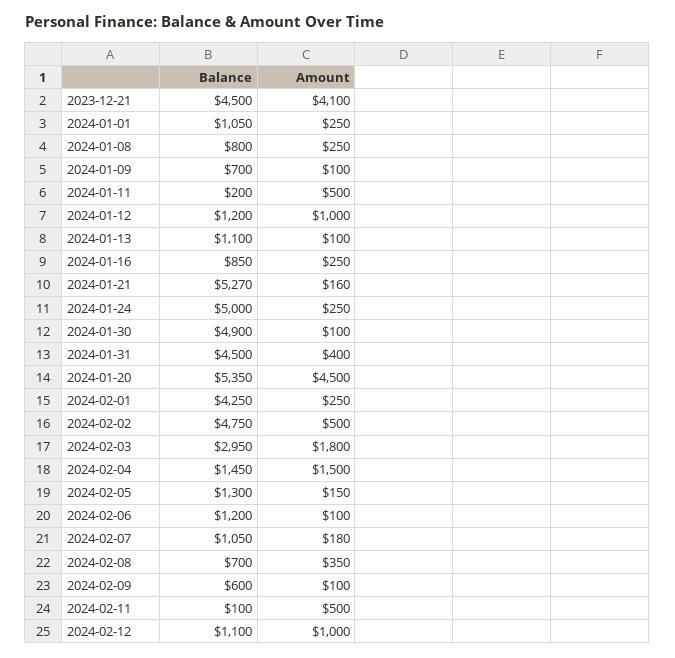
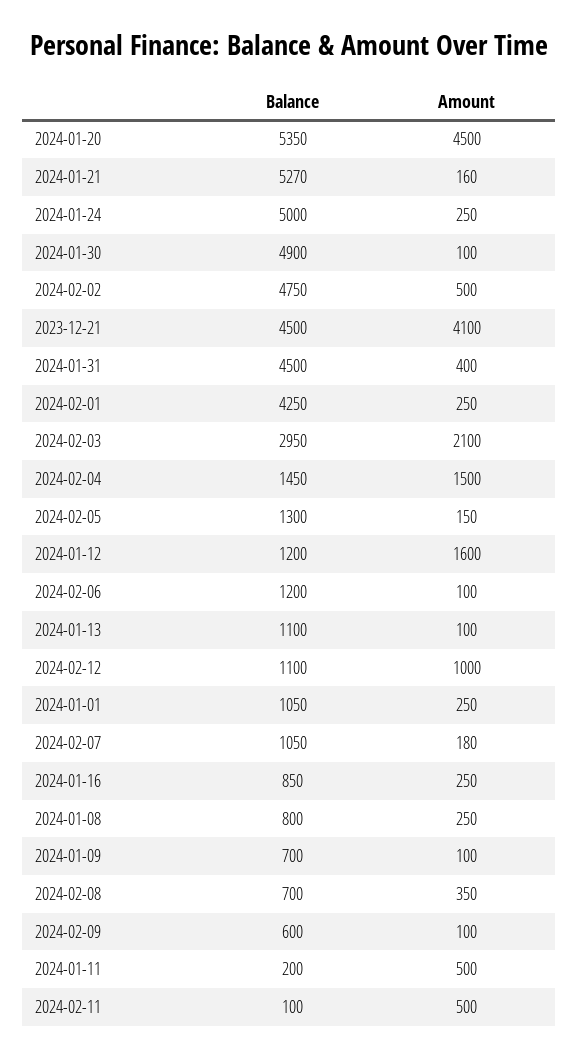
Amount, 2024-01-12: 1000 -> 1600
Amount, 2024-02-03: 1800 -> 2100

